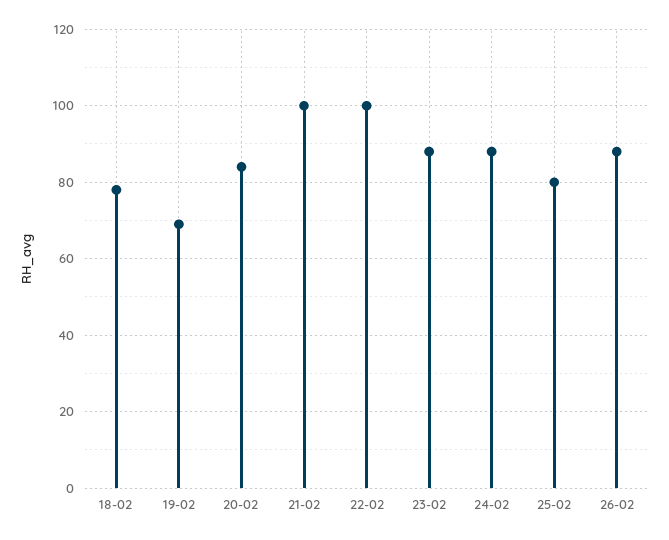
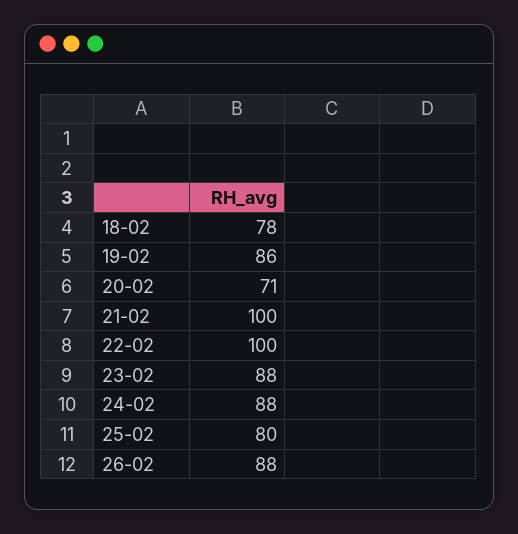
19-02: 70 -> 86
20-02: 85 -> 71

